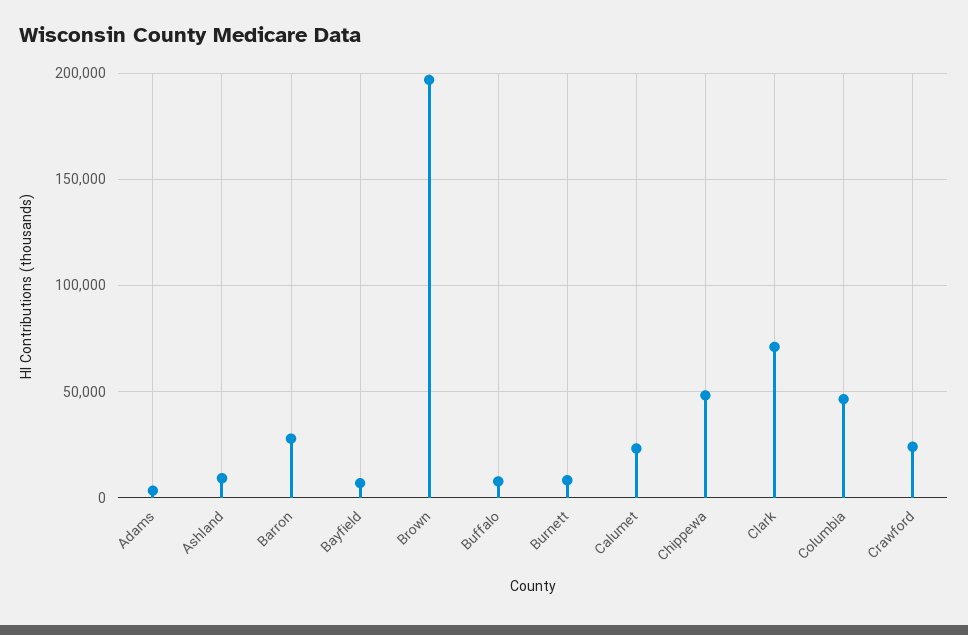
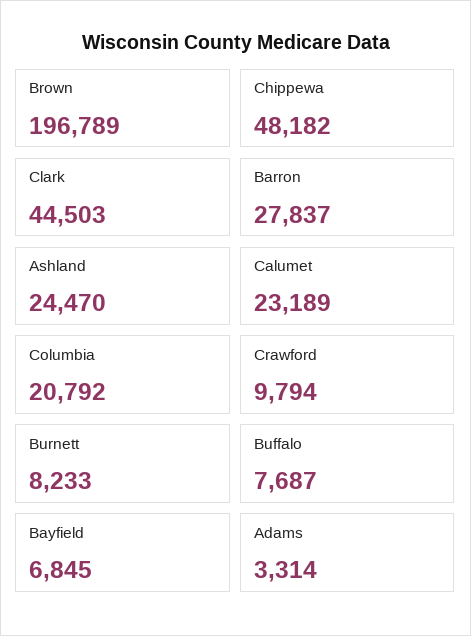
Ashland: 10000 -> 24470
Clark: 70000 -> 44503
Columbia: 45000 -> 20792
Crawford: 25000 -> 9794

